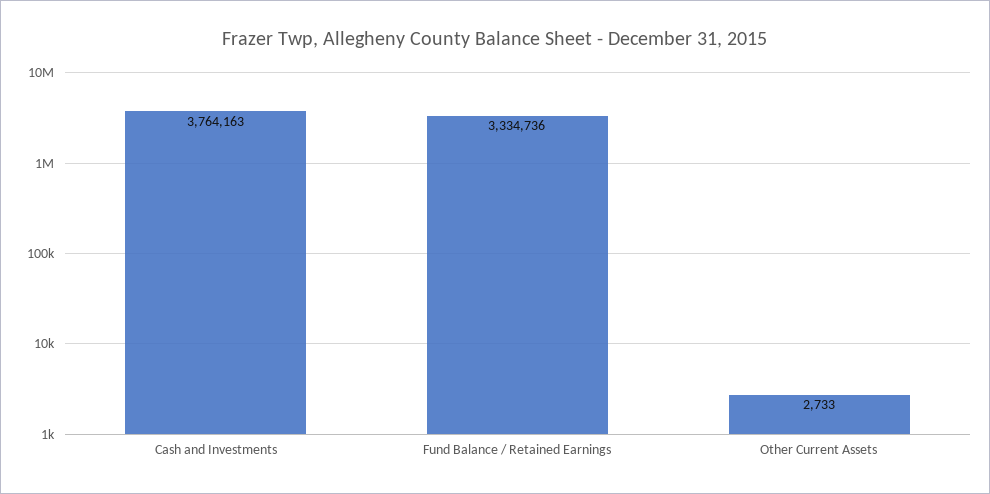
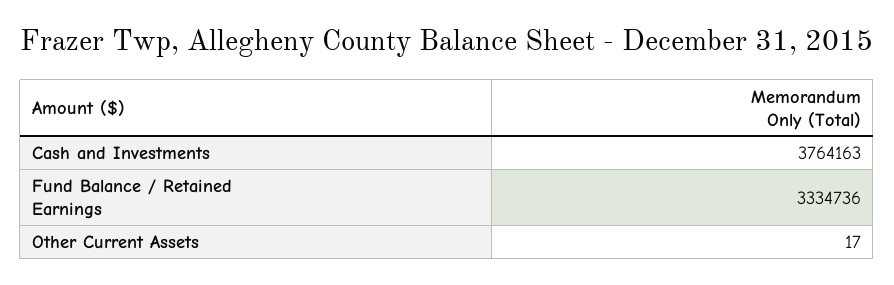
Other Current Assets: 2733 -> 17

